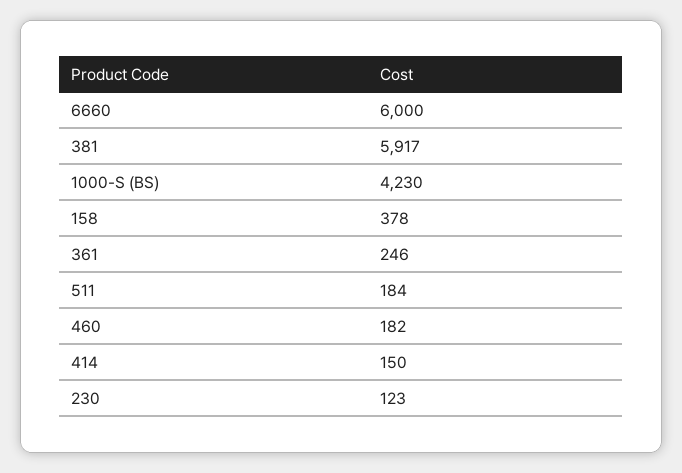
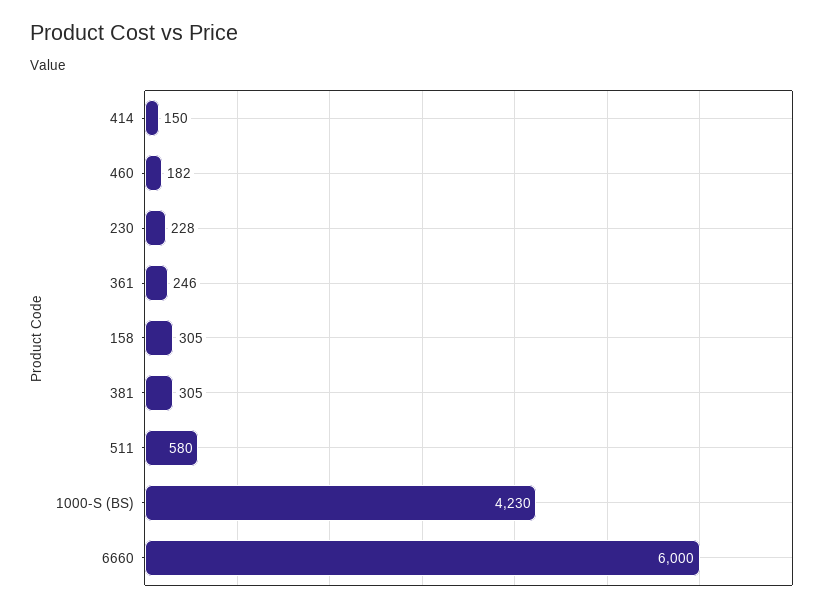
381: 5917 -> 305
158: 378 -> 305
511: 184 -> 580
230: 123 -> 228

